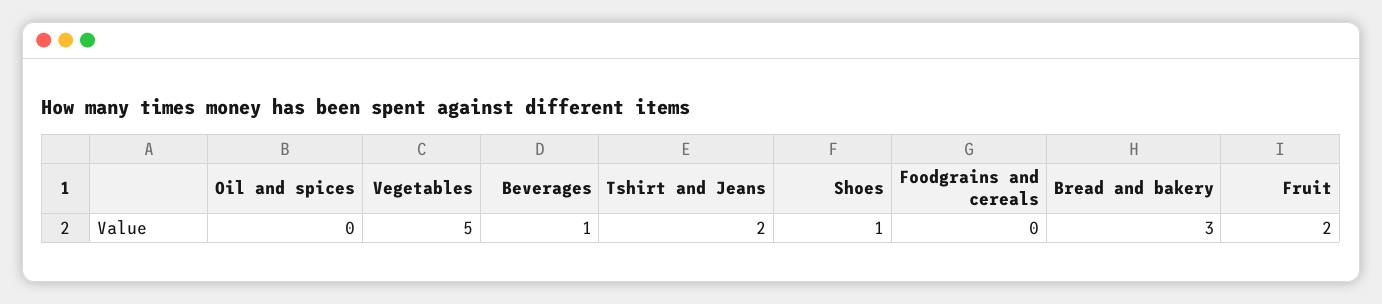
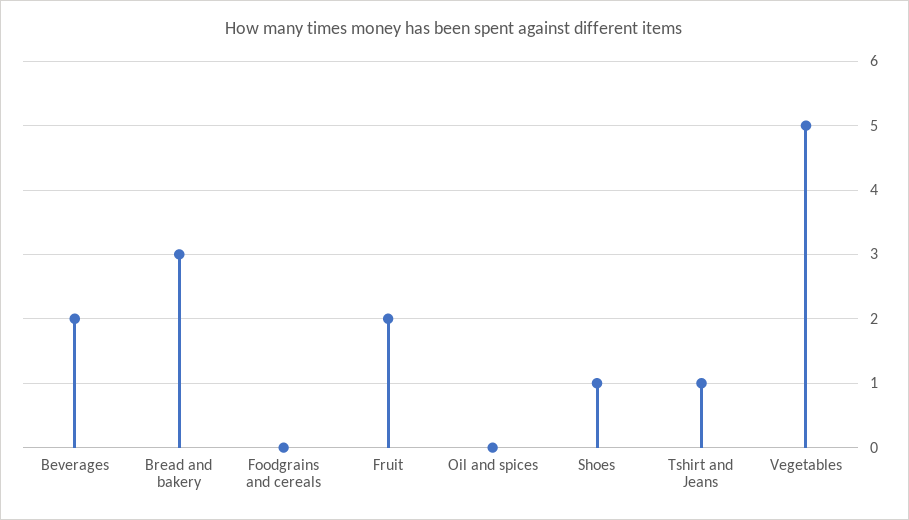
Beverages: 1 -> 2
Tshirt and Jeans: 2 -> 1

